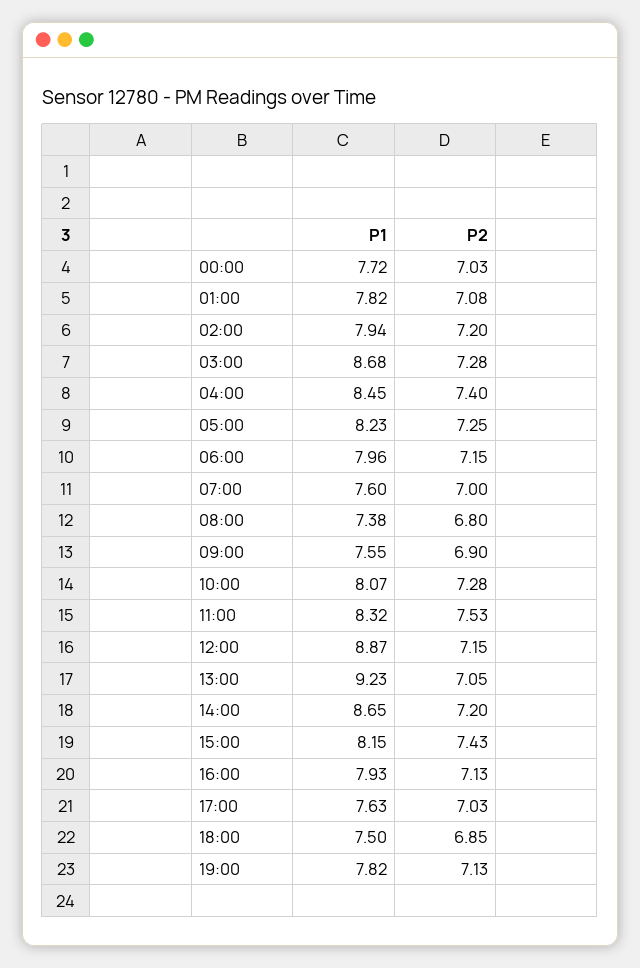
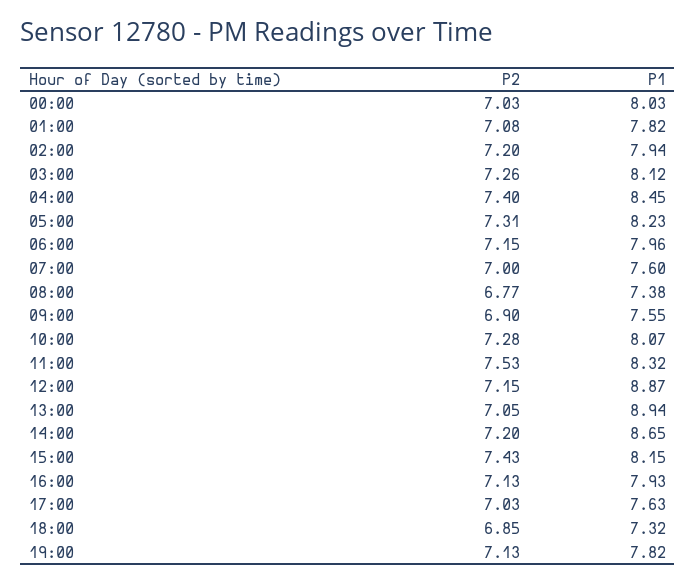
P1, 00:00: 7.72 -> 8.03
P1, 03:00: 8.68 -> 8.12
P2, 03:00: 7.28 -> 7.26
P2, 05:00: 7.25 -> 7.31
P2, 08:00: 6.8 -> 6.77
P1, 13:00: 9.23 -> 8.94
P1, 18:00: 7.5 -> 7.32

